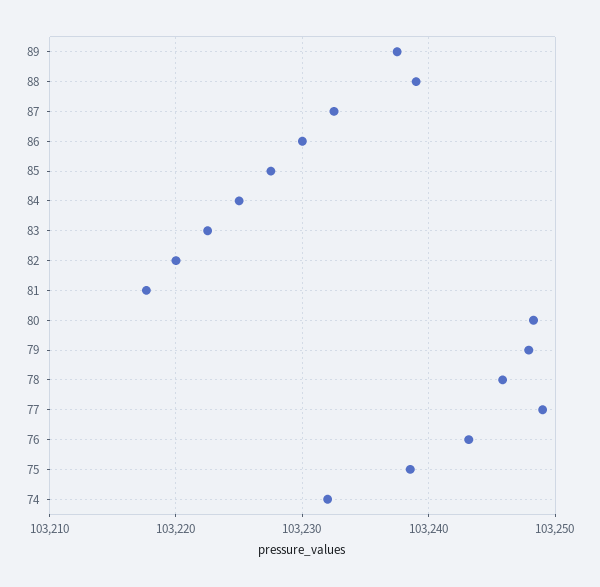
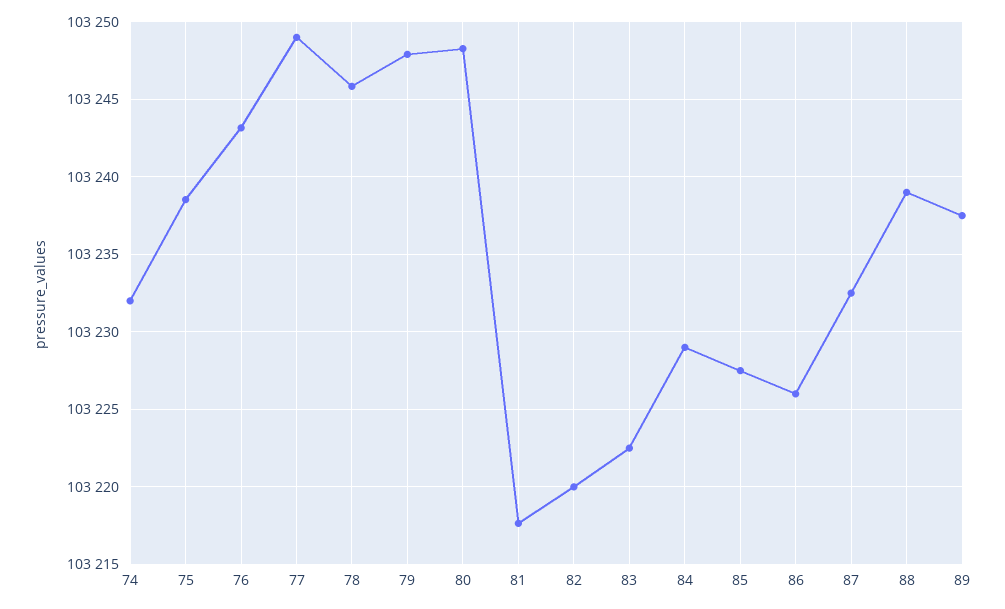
86: 103230 -> 103226
84: 103225 -> 103229

